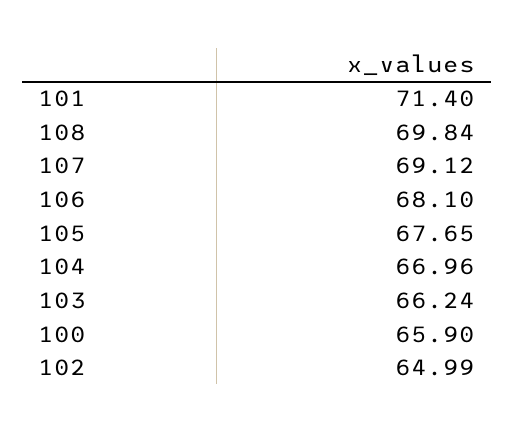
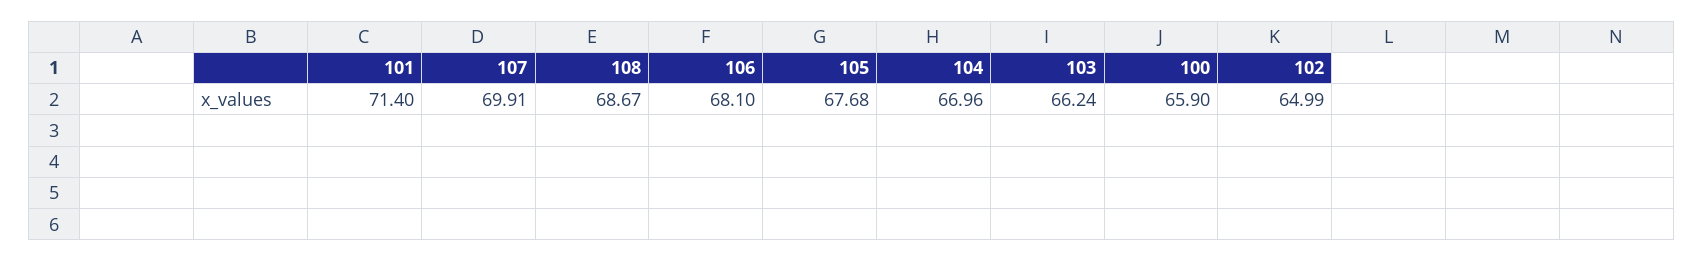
108: 69.84 -> 68.67
107: 69.12 -> 69.91
105: 67.65 -> 67.68

